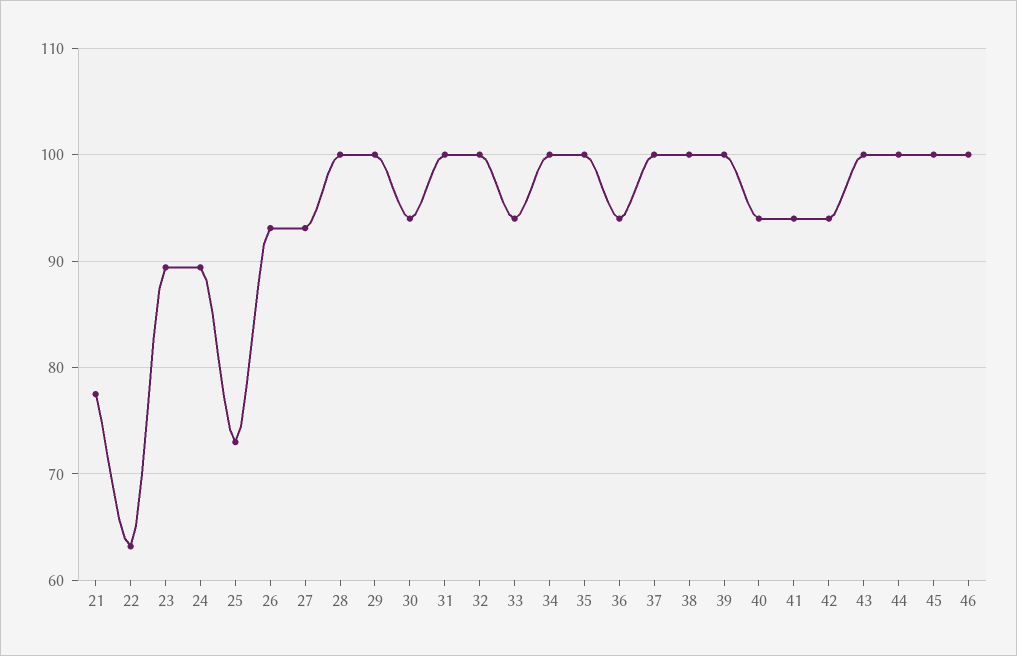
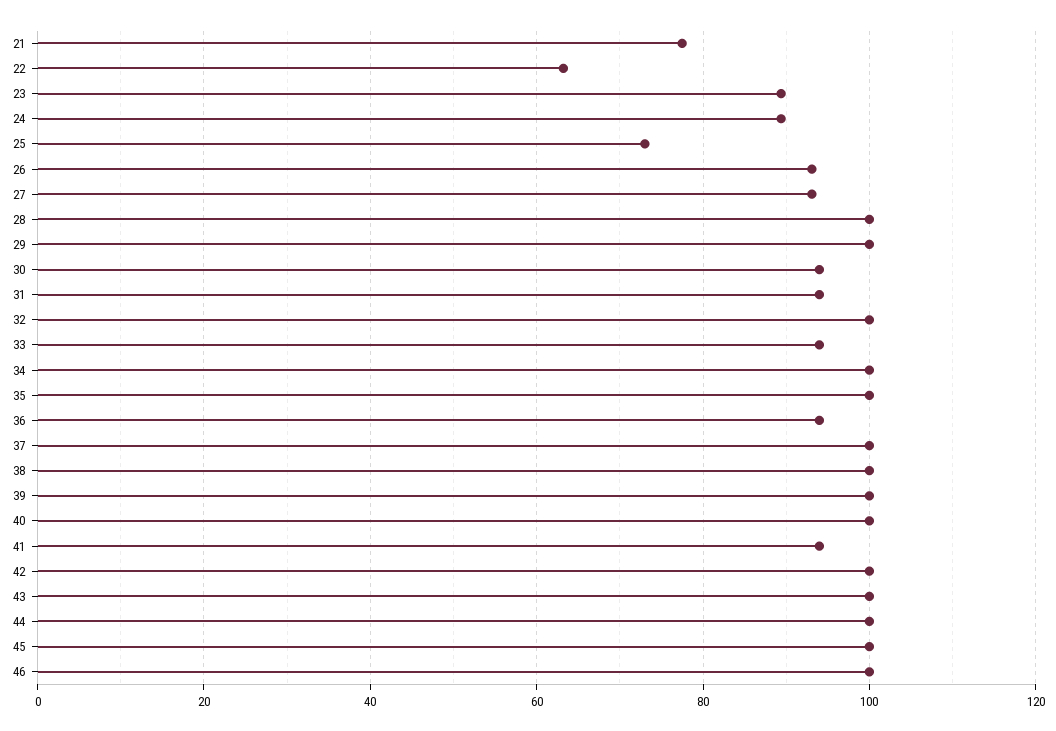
31: 100 -> 94
40: 94 -> 100
42: 94 -> 100

